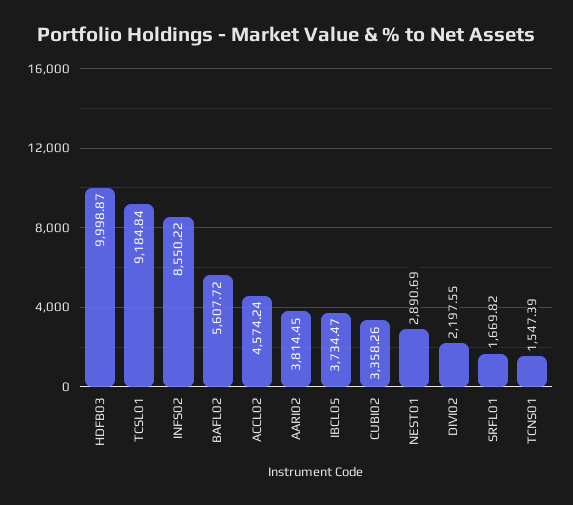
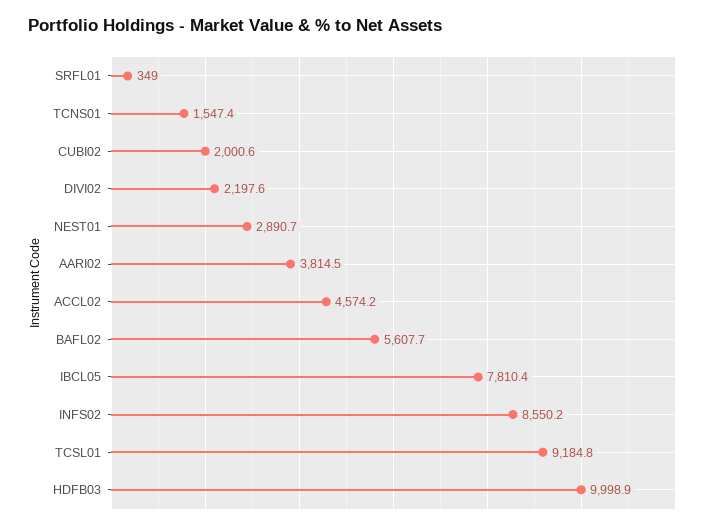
IBCL05: 3734.47 -> 7810.4
CUBI02: 3358.26 -> 2000.6
SRFL01: 1669.82 -> 349

